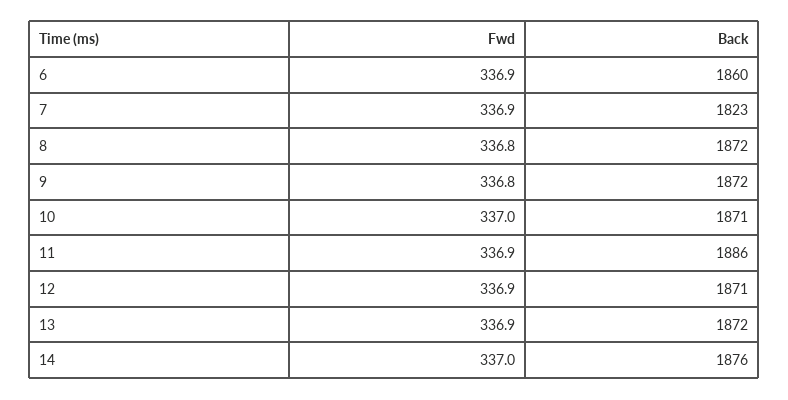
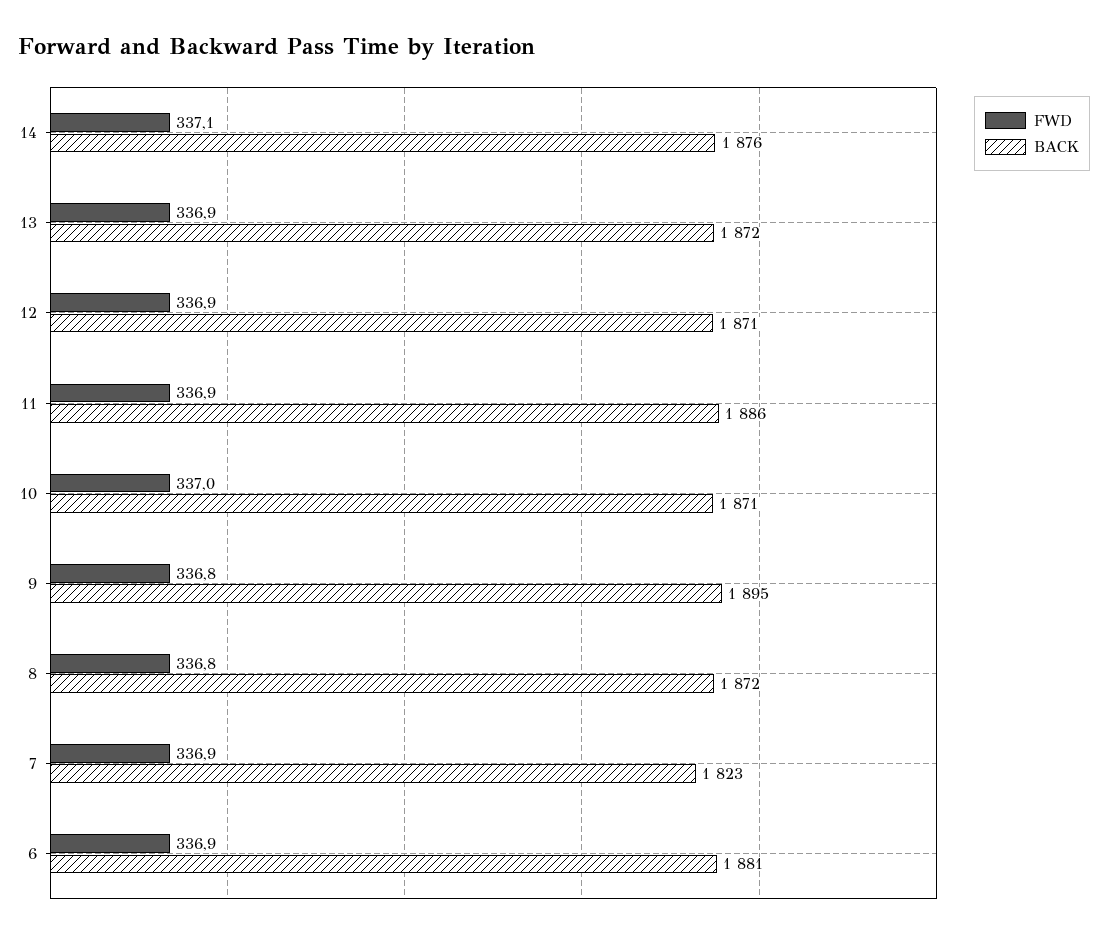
Back, 6: 1860 -> 1881
Back, 9: 1872 -> 1895
Fwd, 14: 337 -> 337.1

